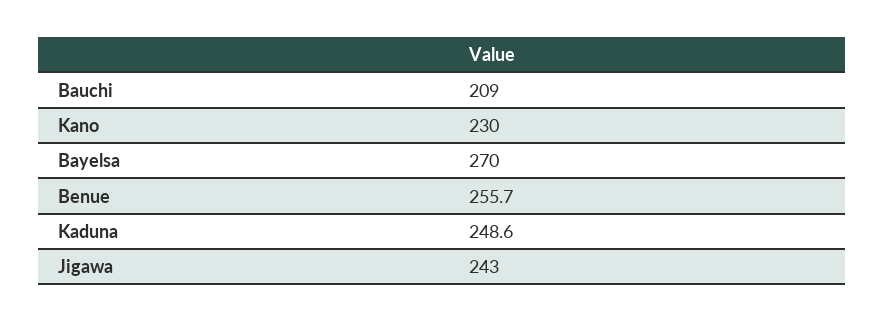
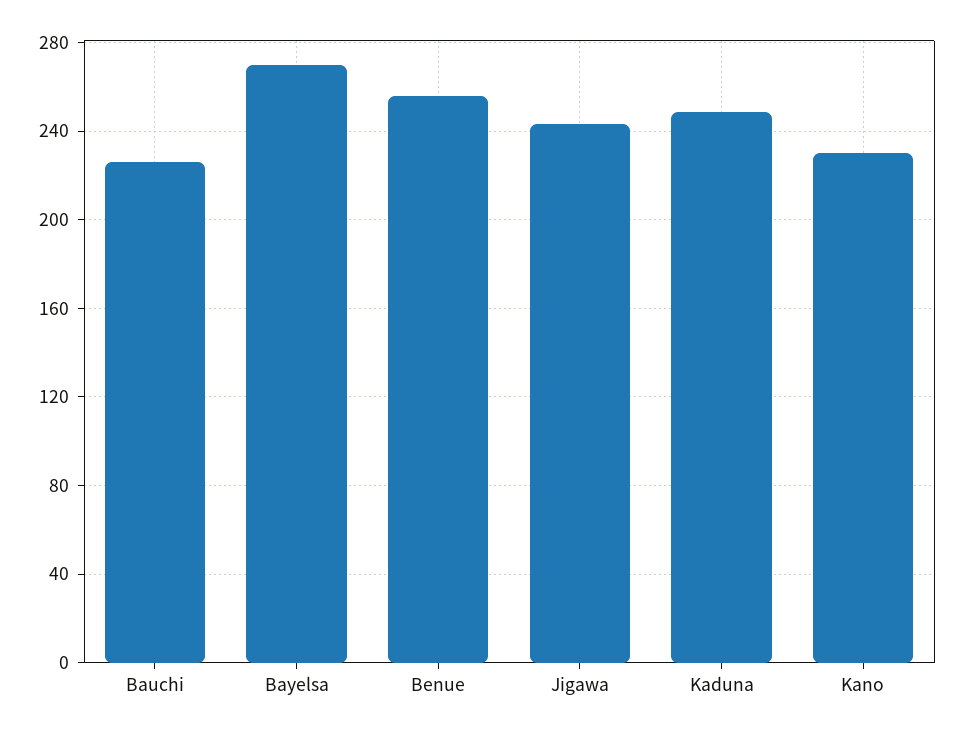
Bauchi: 209 -> 225

